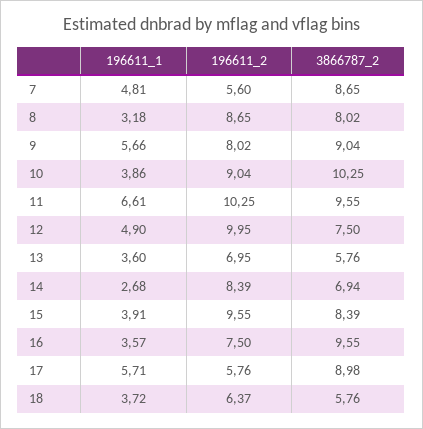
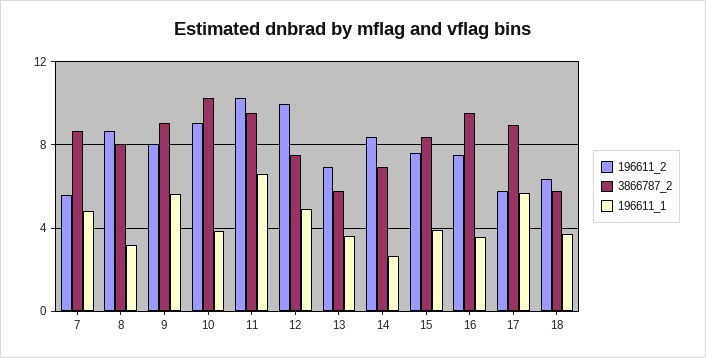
196611_2, 15: 9.55 -> 7.5

